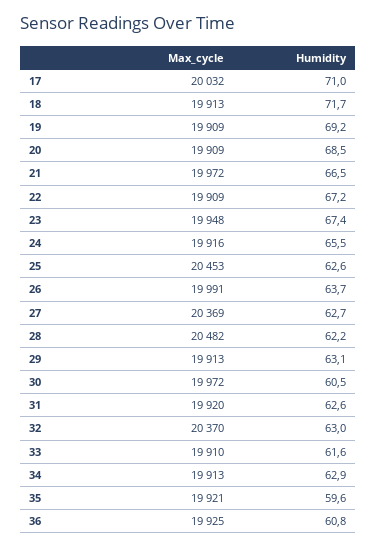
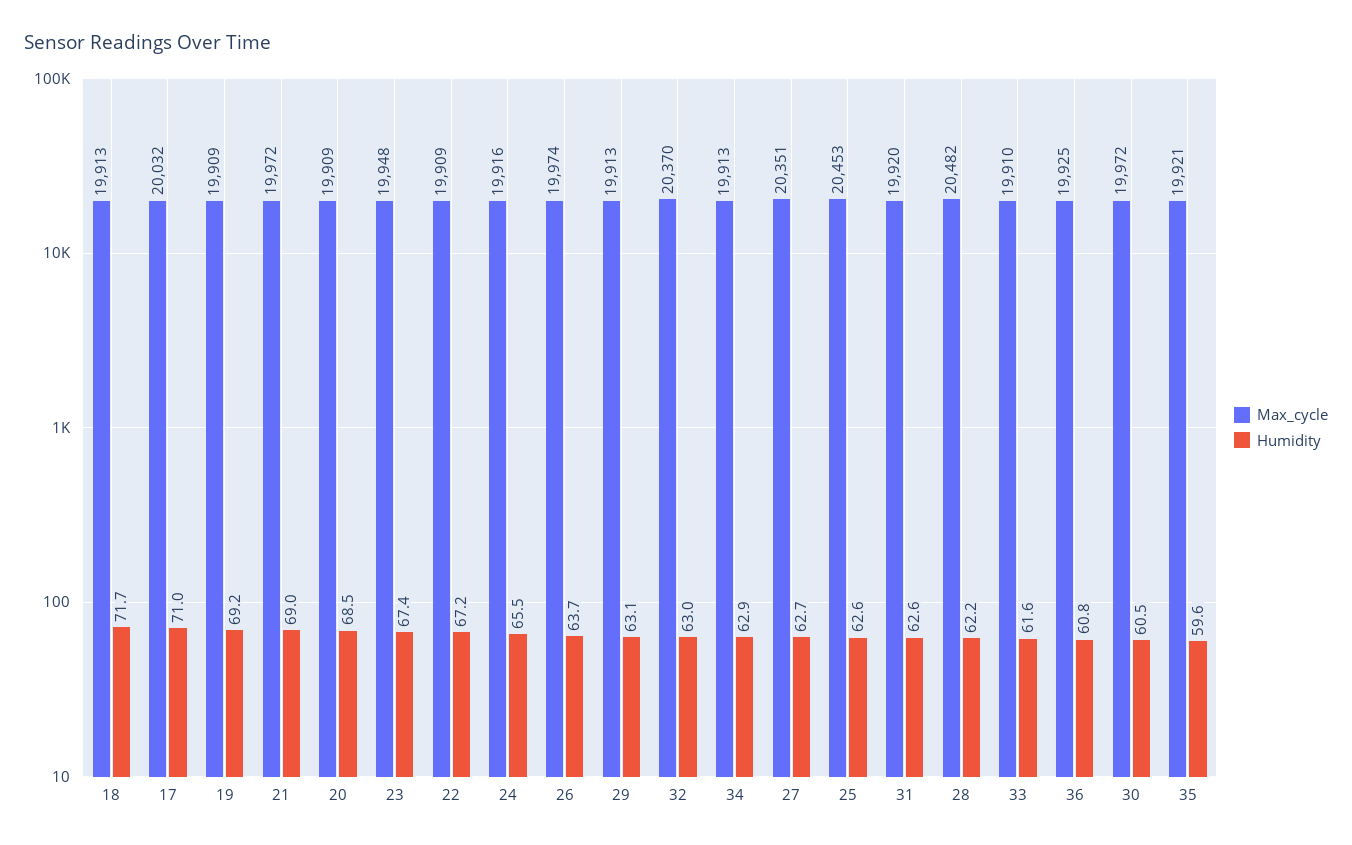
Humidity, 21: 66.5 -> 69
Max_cycle, 26: 19991 -> 19974
Max_cycle, 27: 20369 -> 20351

